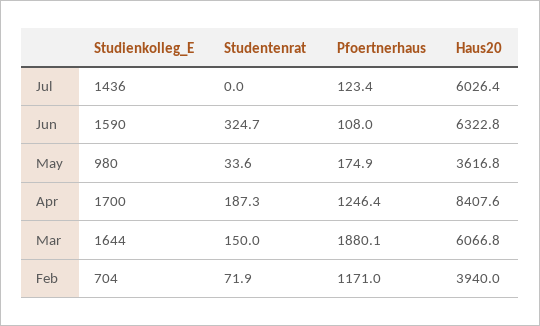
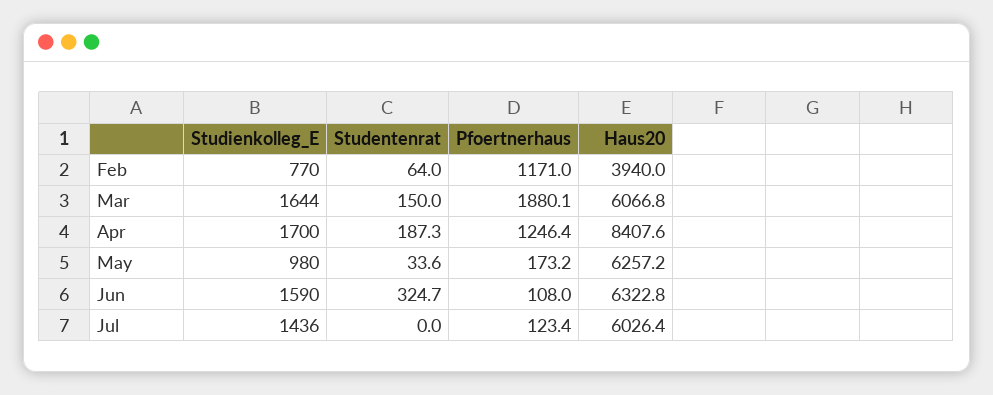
Pfoertnerhaus, May: 174.9 -> 173.2
Haus20, May: 3616.8 -> 6257.2
Studienkolleg_E, Feb: 704 -> 770
Studentenrat, Feb: 71.9 -> 64

